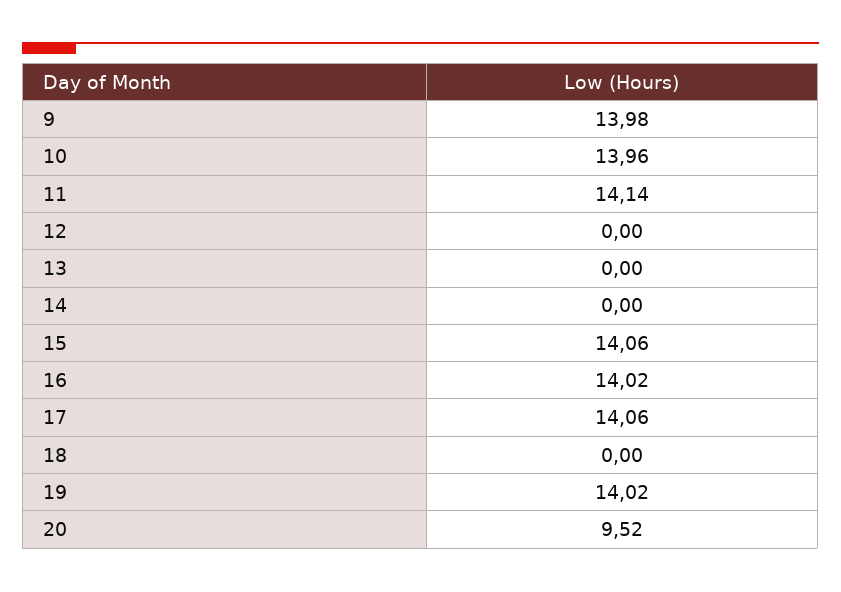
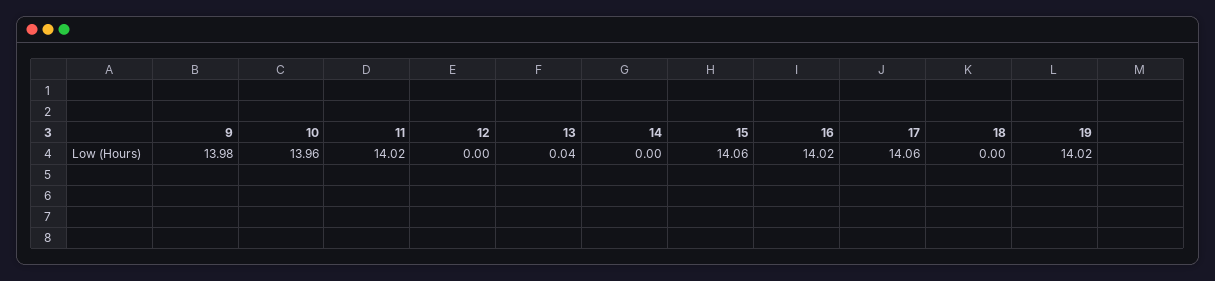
11: 14.14 -> 14.02
13: 0 -> 0.04
20: 9.52 -> none

